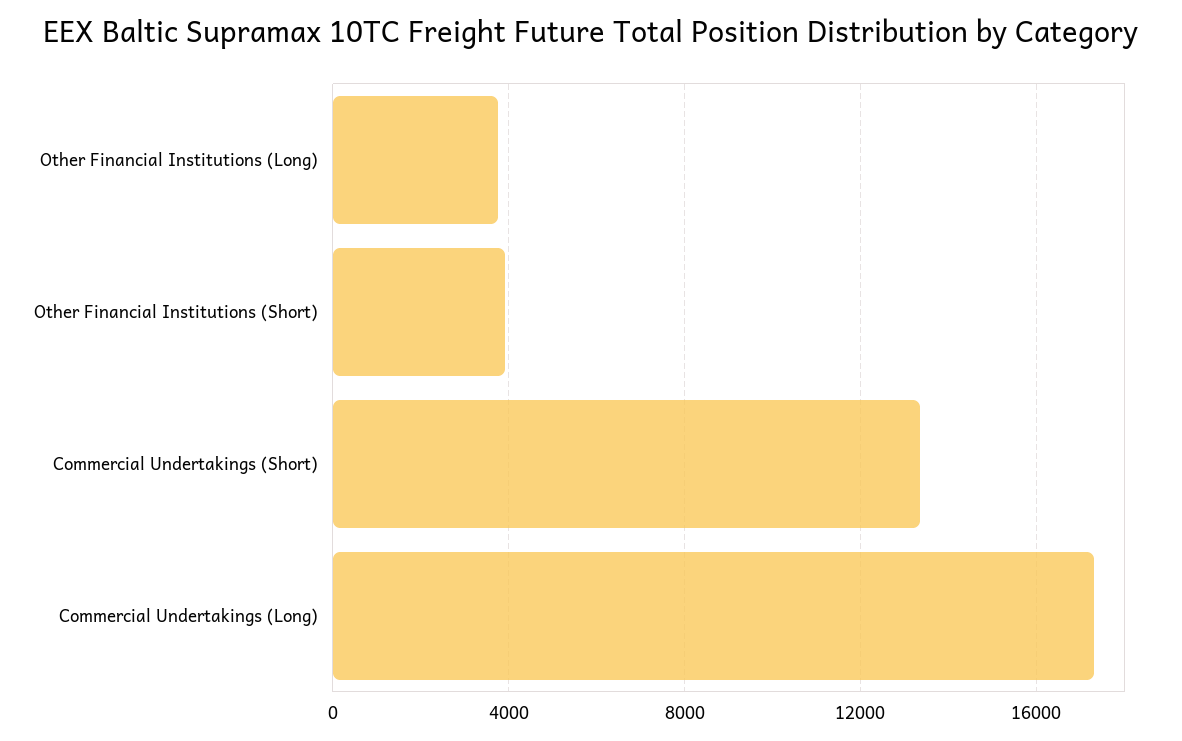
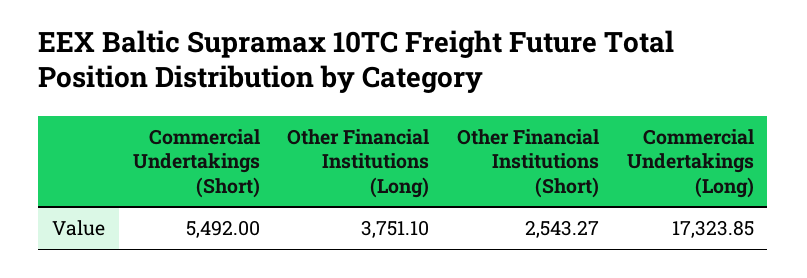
Other Financial Institutions (Short): 4000 -> 2543.27
Commercial Undertakings (Short): 13500 -> 5492

